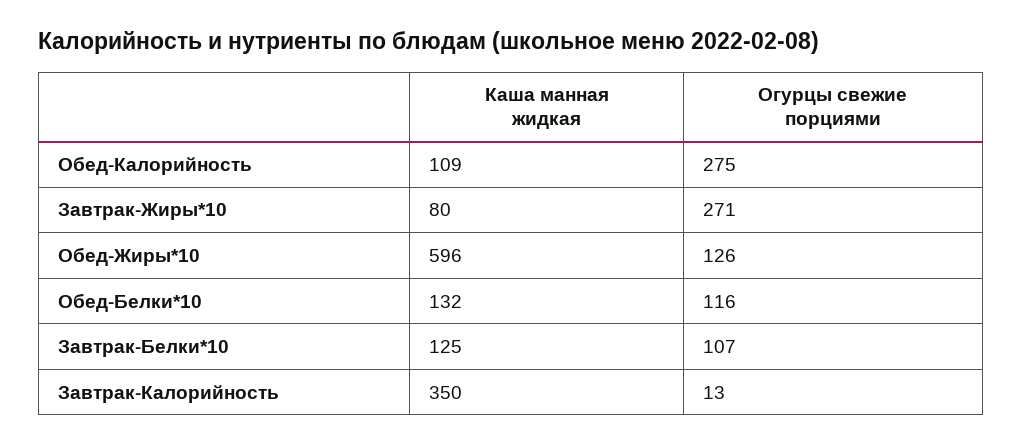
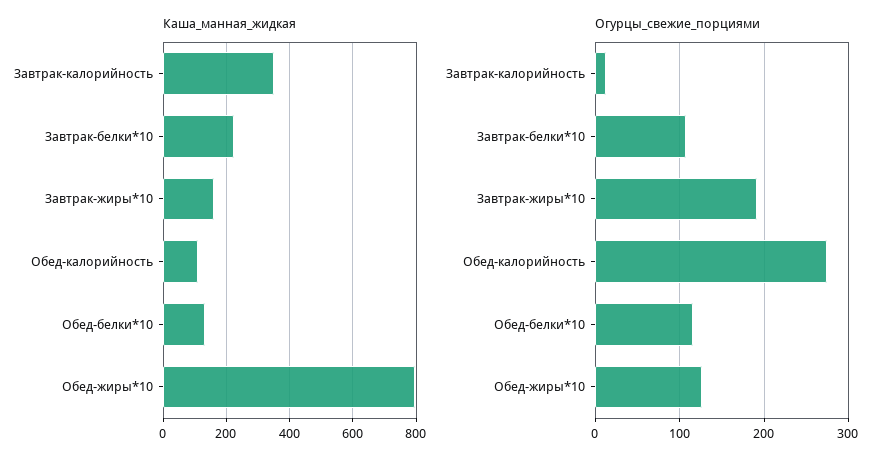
Каша манная жидкая, Завтрак-Жиры*10: 80 -> 160
Огурцы свежие порциями, Завтрак-Жиры*10: 271 -> 190
Каша манная жидкая, Обед-Жиры*10: 596 -> 800
Каша манная жидкая, Завтрак-Белки*10: 125 -> 220

